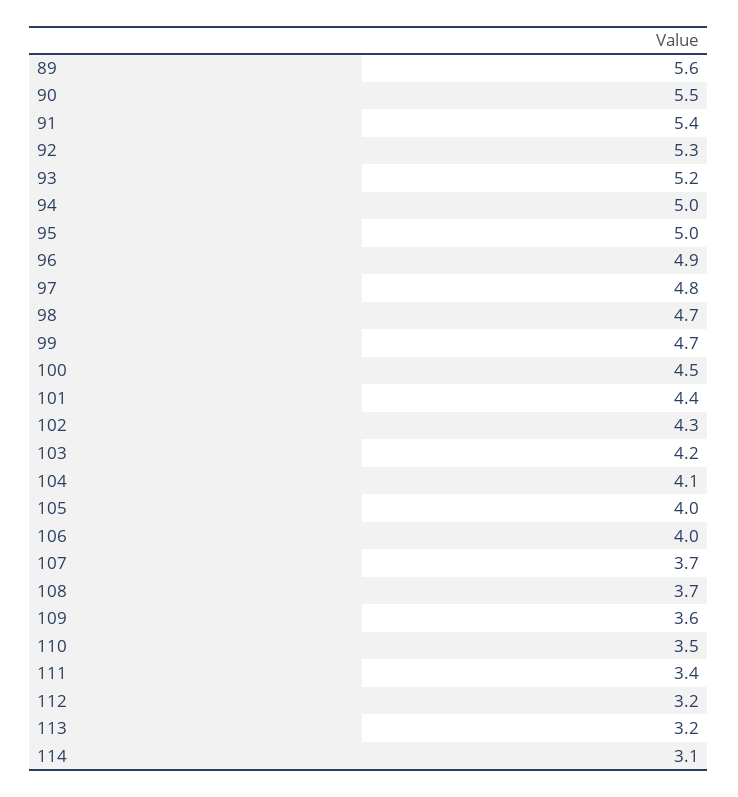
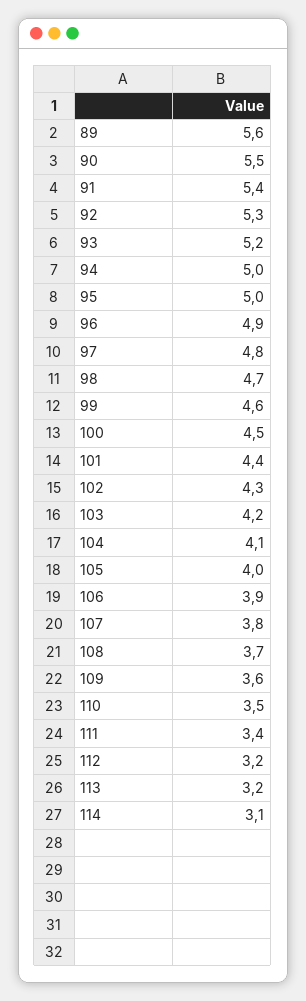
99: 4.7 -> 4.6
106: 4 -> 3.9
107: 3.7 -> 3.8

